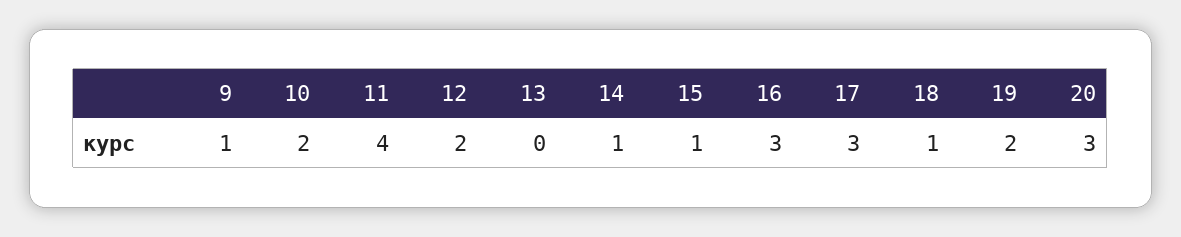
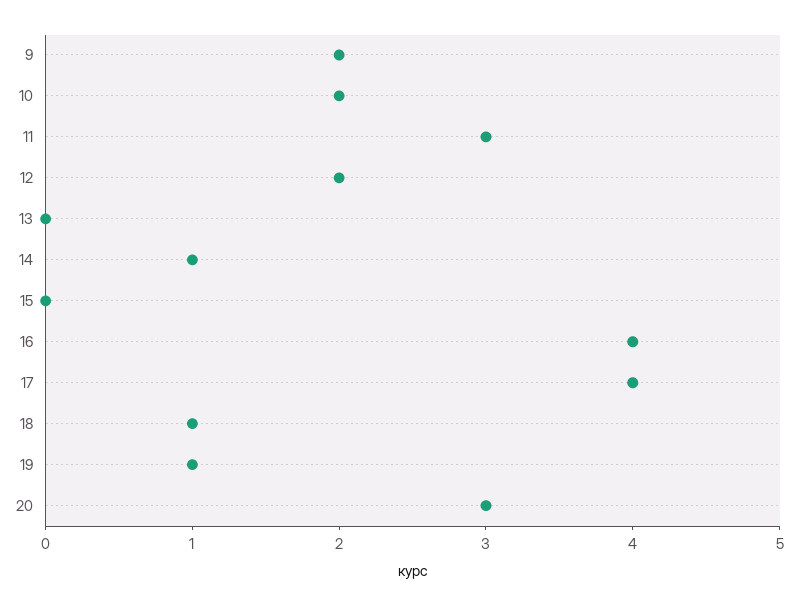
9: 1 -> 2
11: 4 -> 3
15: 1 -> 0
16: 3 -> 4
17: 3 -> 4
19: 2 -> 1

